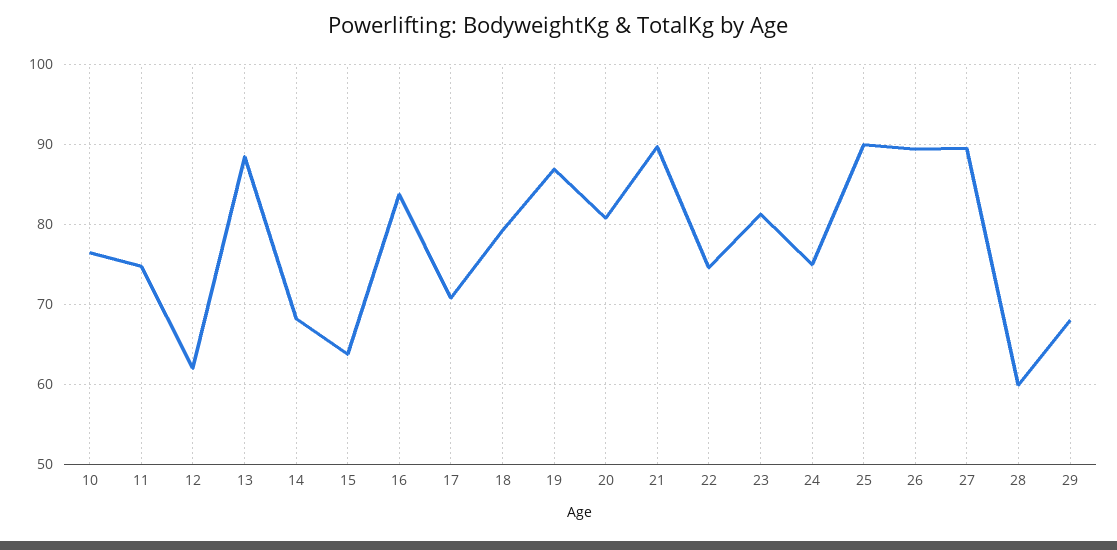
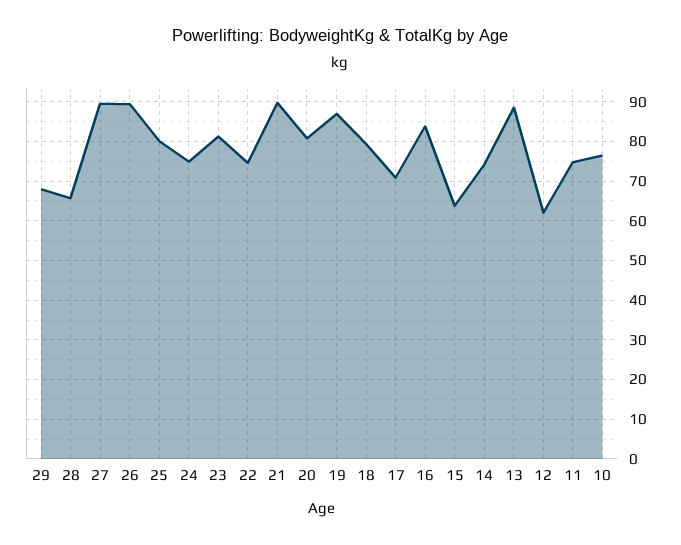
14: 68 -> 74
25: 90 -> 80
28: 60 -> 66

